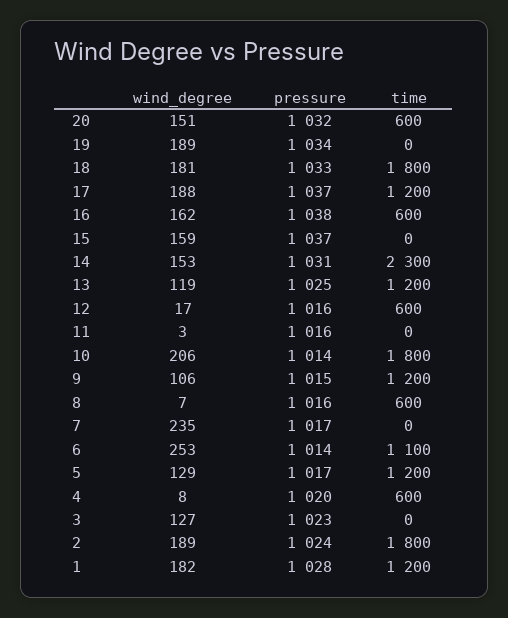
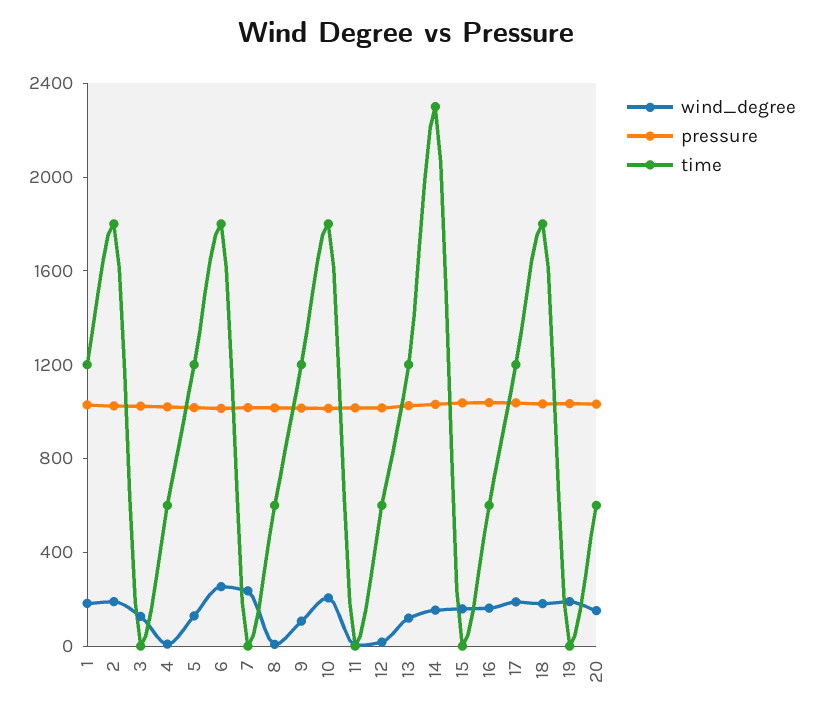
time, 6: 1100 -> 1800

